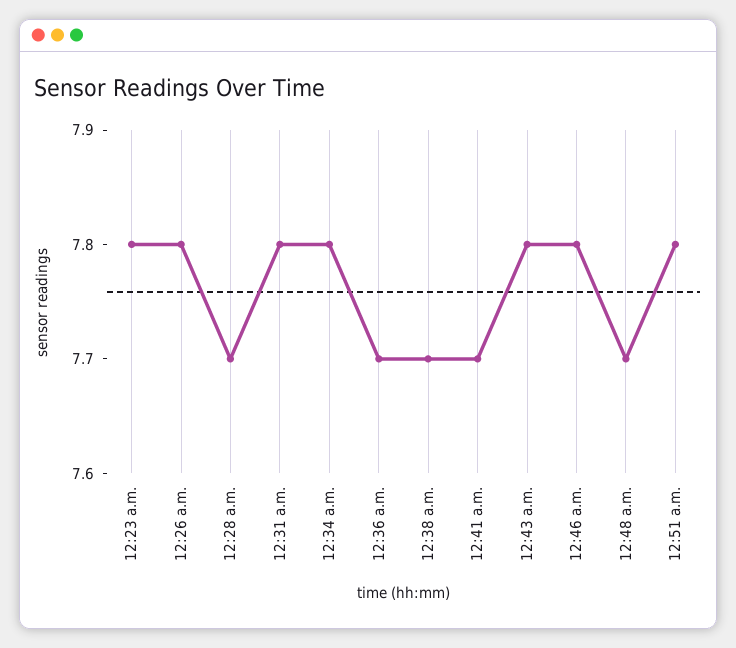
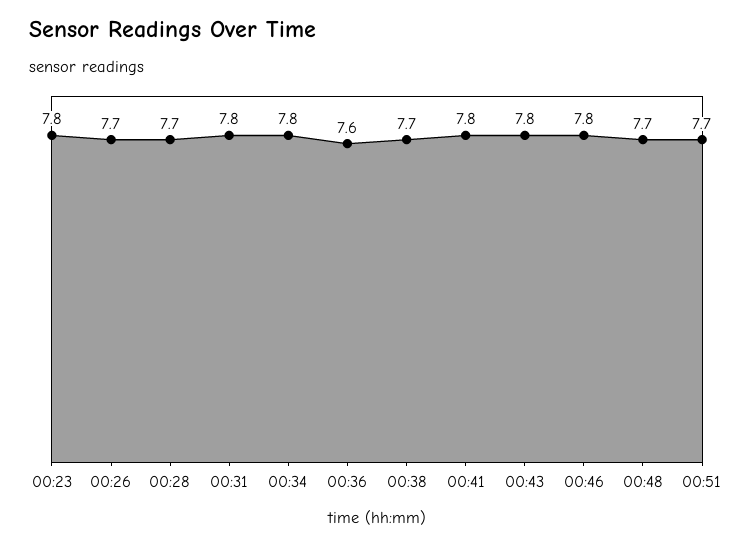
12:26 a.m.: 7.8 -> 7.7
12:36 a.m.: 7.7 -> 7.6
12:41 a.m.: 7.7 -> 7.8
12:51 a.m.: 7.8 -> 7.7

